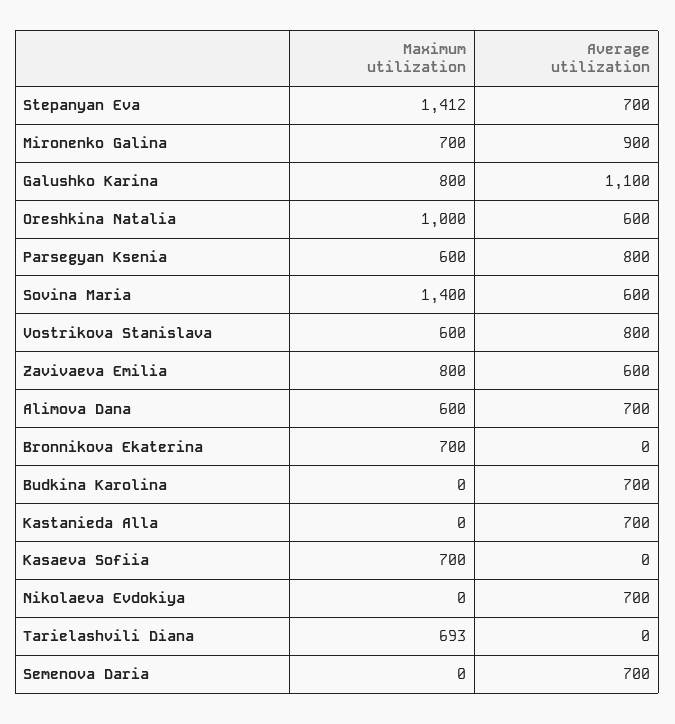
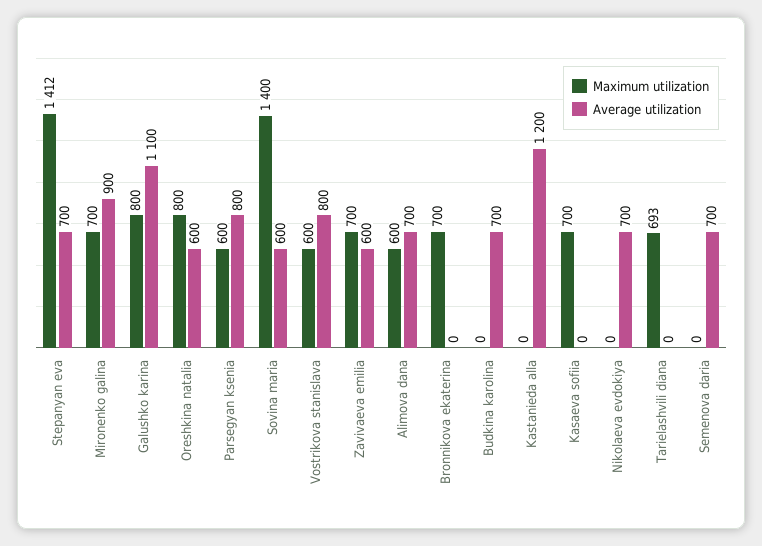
Maximum utilization, Oreshkina Natalia: 1000 -> 800
Maximum utilization, Zavivaeva Emilia: 800 -> 700
Average utilization, Kastanieda Alla: 700 -> 1200

